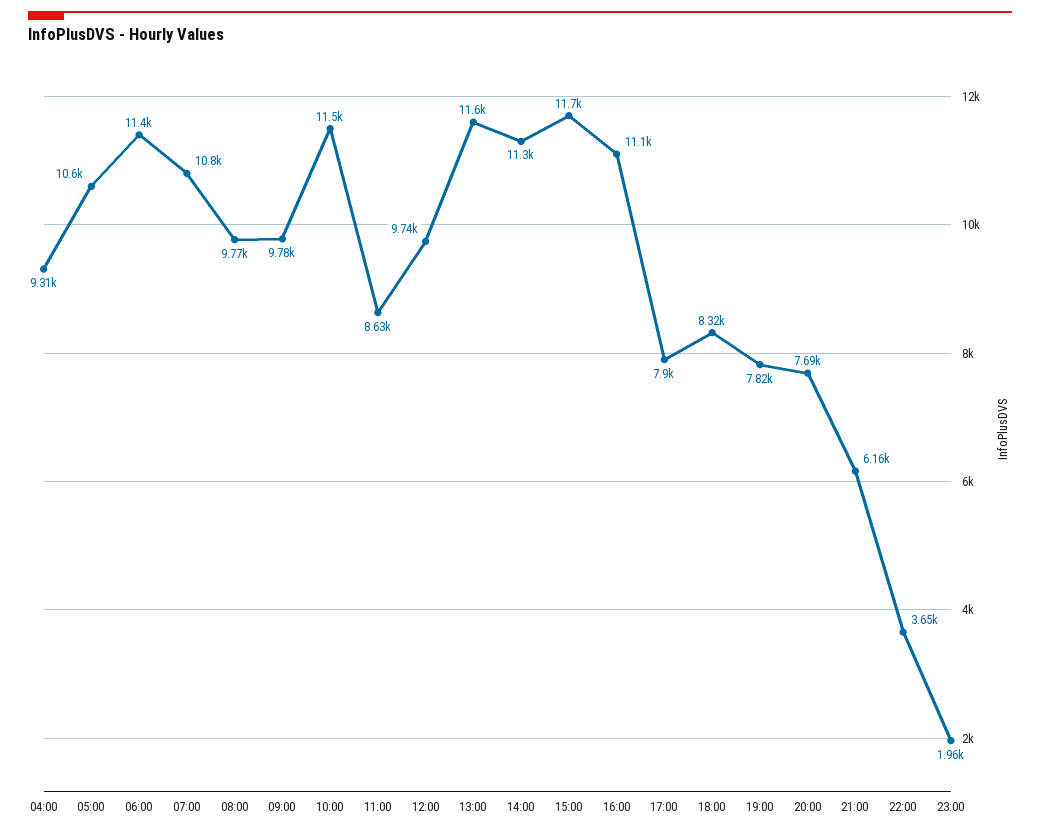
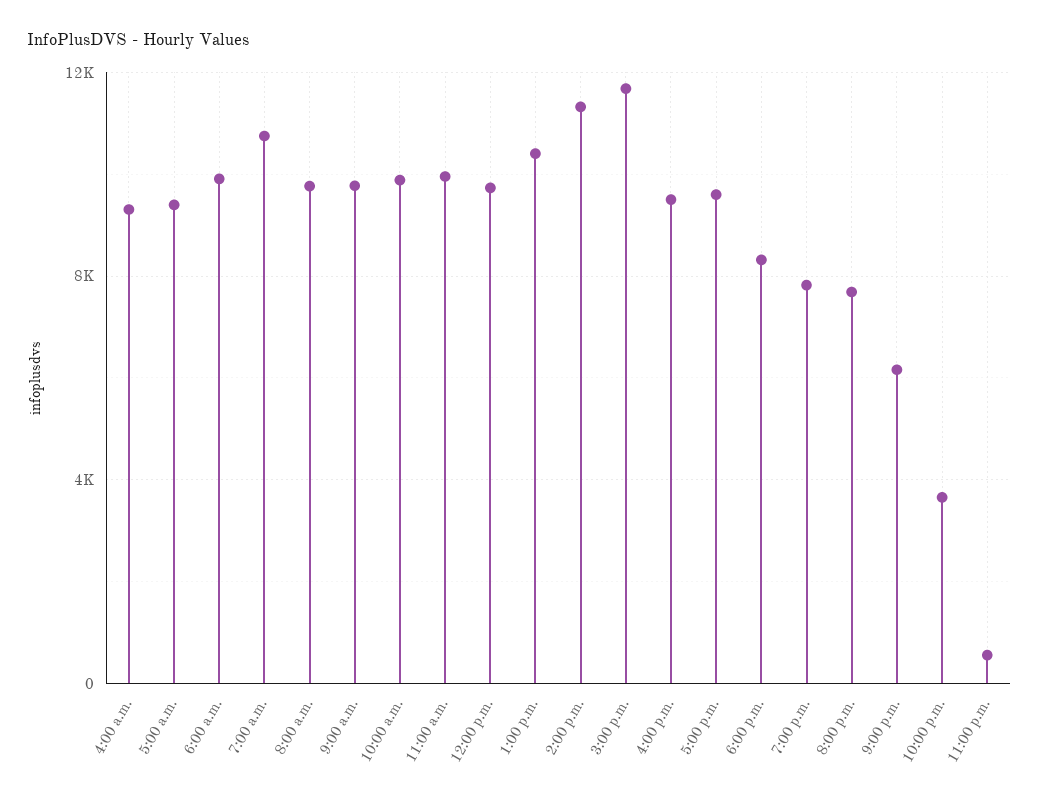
05:00: 10600 -> 9500
06:00: 11400 -> 10000
10:00: 11500 -> 10000
11:00: 8630 -> 10000
13:00: 11600 -> 10500
16:00: 11100 -> 9500
17:00: 7900 -> 9500
23:00: 1960 -> 500

